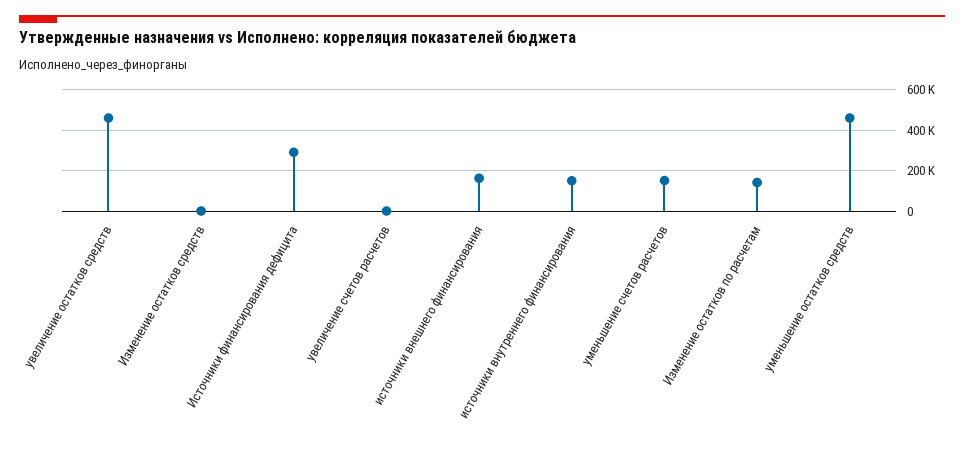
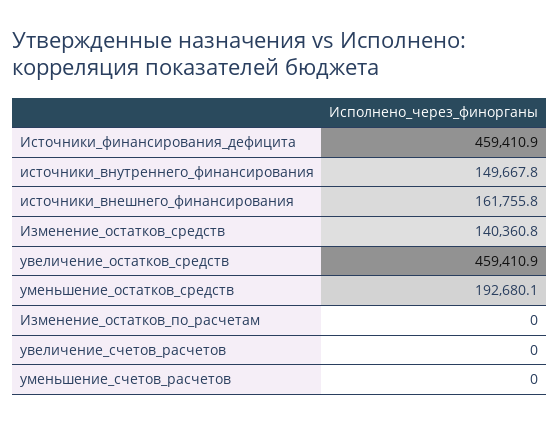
Изменение остатков средств: 0 -> 140360.8
Источники финансирования дефицита: 300000 -> 459410.9
уменьшение счетов расчетов: 150000 -> 0
Изменение остатков по расчетам: 150000 -> 0
уменьшение остатков средств: 450000 -> 192680.1

